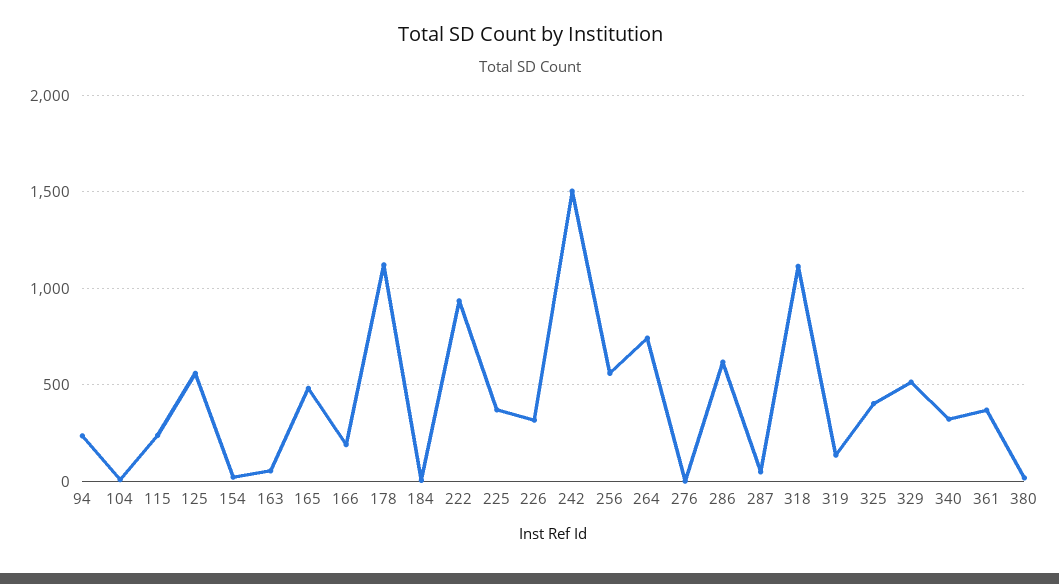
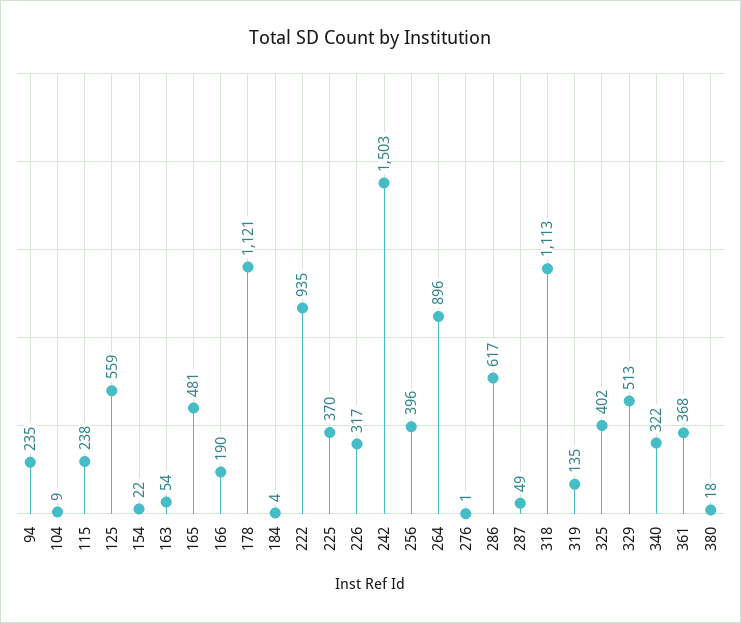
256: 550 -> 396
264: 750 -> 896

